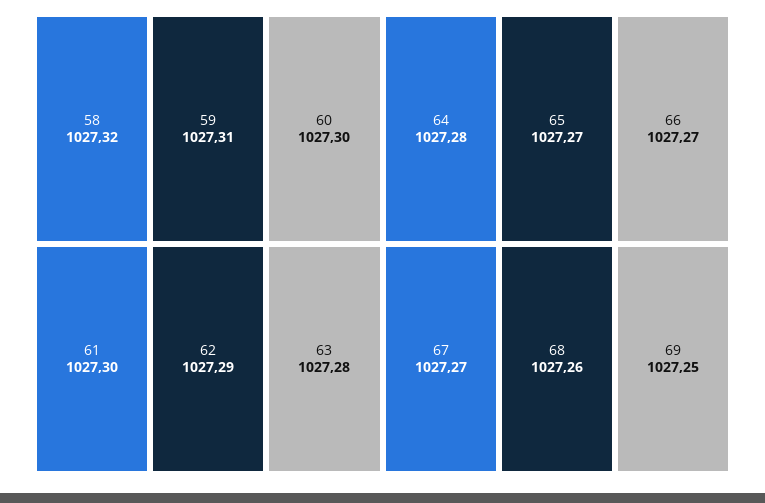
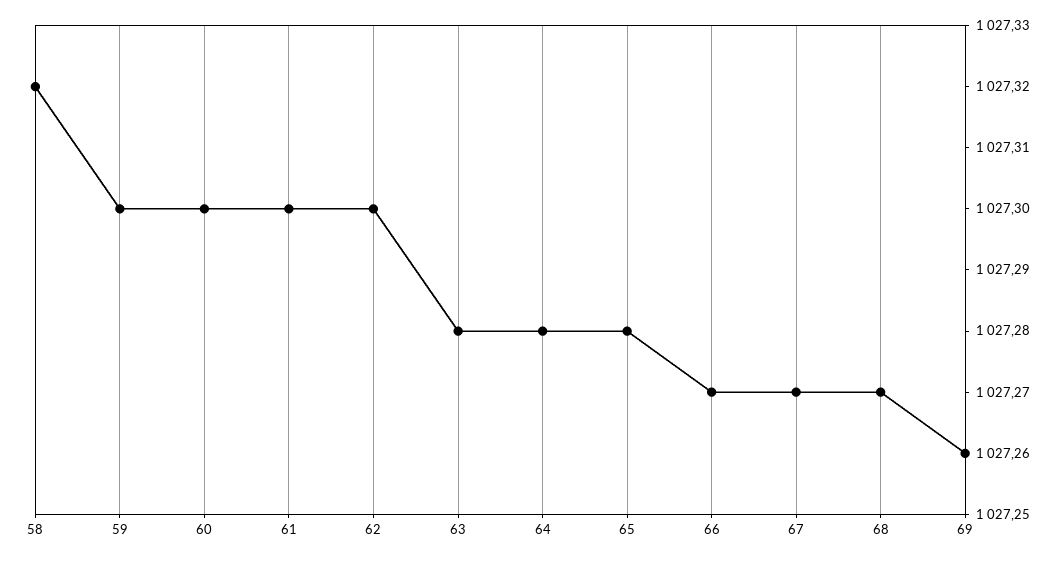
59: 1027.31 -> 1027.3
62: 1027.29 -> 1027.3
65: 1027.27 -> 1027.28
68: 1027.26 -> 1027.27
69: 1027.25 -> 1027.26

